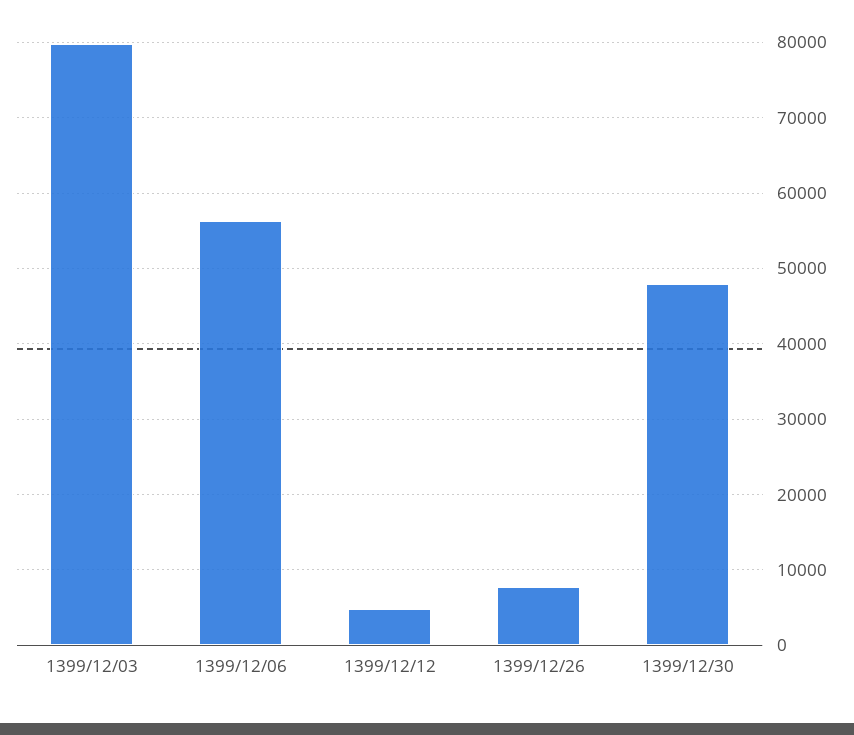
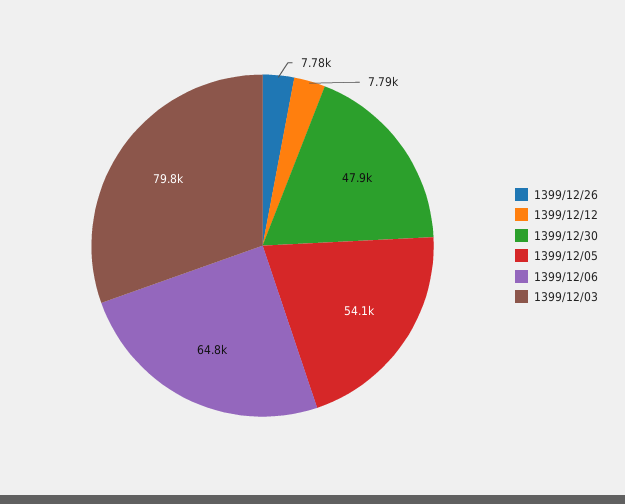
1399/12/06: 56000 -> 64800
1399/12/12: 5000 -> 7790
1399/12/05: none -> 54100

